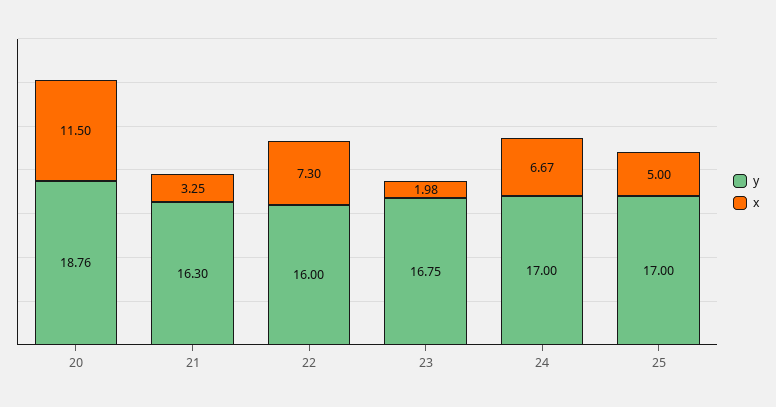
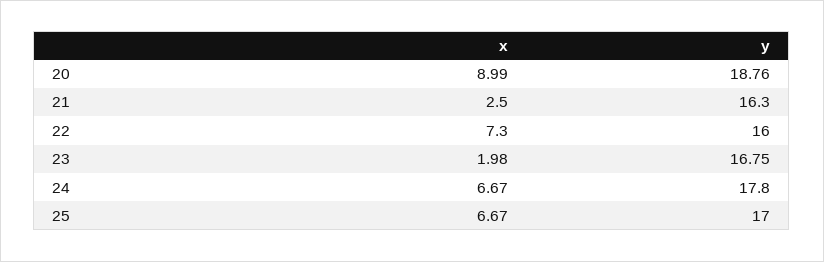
x, 20: 11.5 -> 8.99
x, 21: 3.25 -> 2.5
y, 24: 17 -> 17.8
x, 25: 5 -> 6.67

